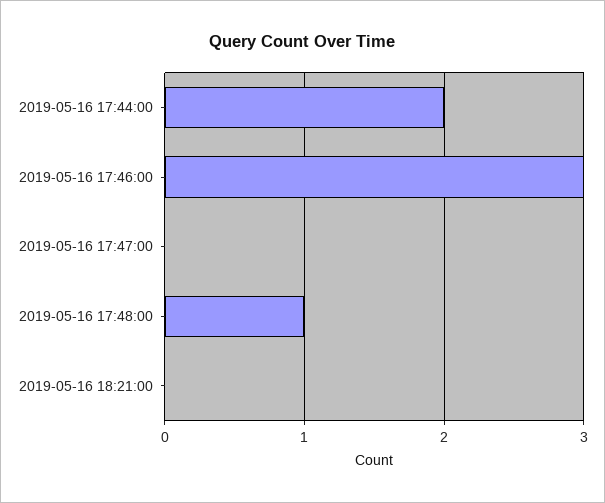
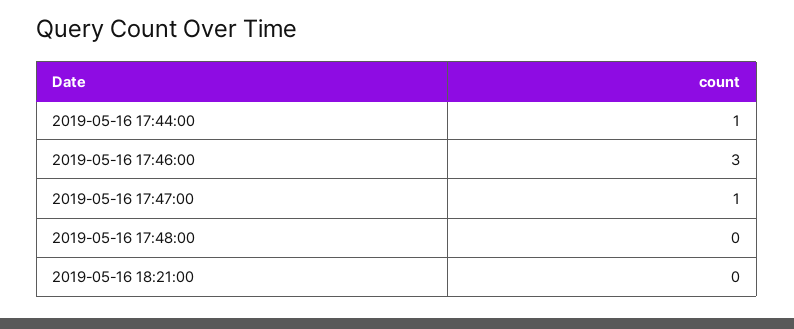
2019-05-16 17:44:00: 2 -> 1
2019-05-16 17:47:00: 0 -> 1
2019-05-16 17:48:00: 1 -> 0

